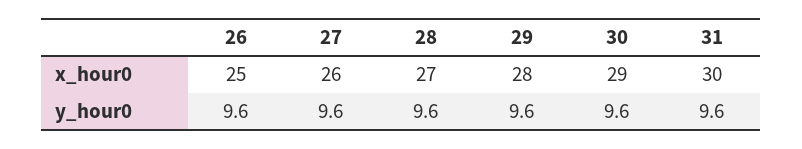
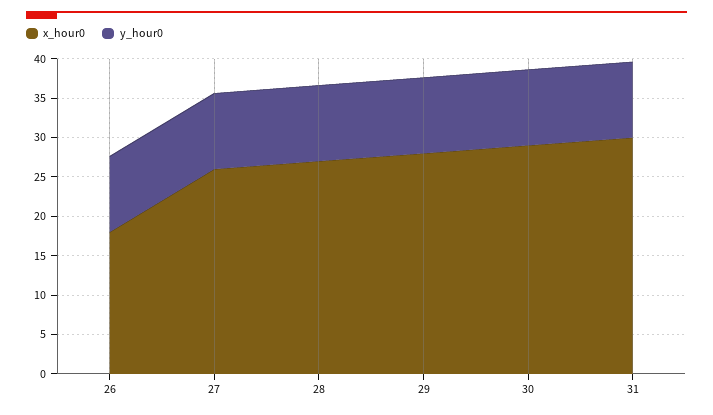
x_hour0, 26: 25 -> 17.5

